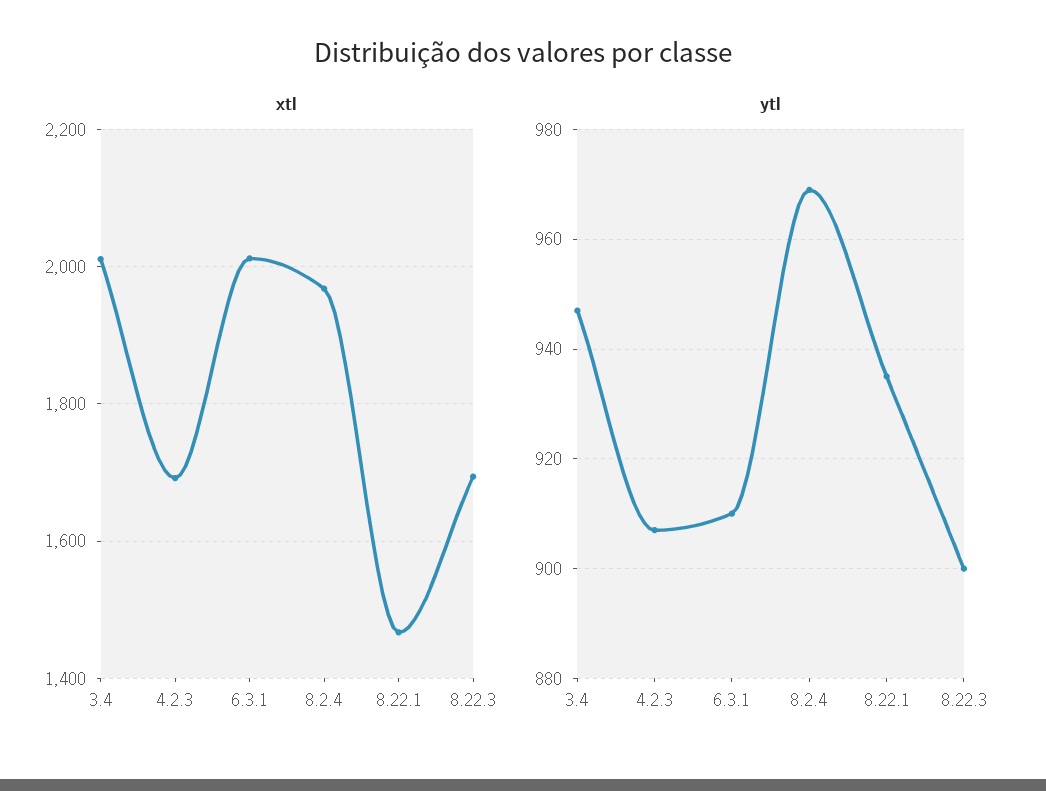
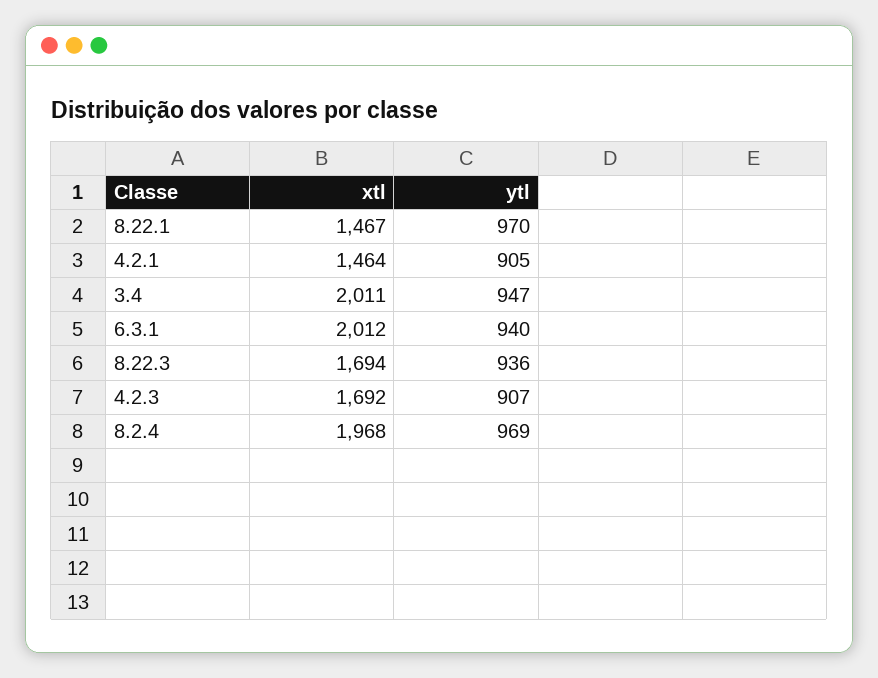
ytl, 6.3.1: 910 -> 940
ytl, 8.22.1: 935 -> 970
ytl, 8.22.3: 900 -> 936
xtl, 4.2.1: none -> 1464
ytl, 4.2.1: none -> 905

